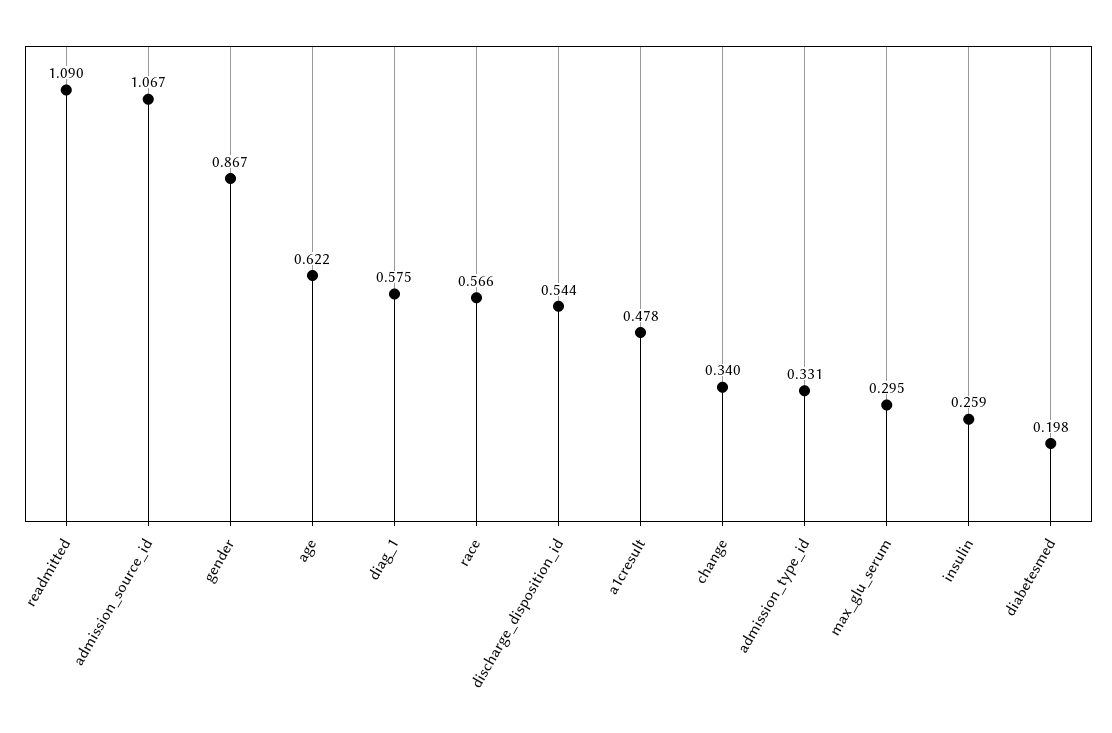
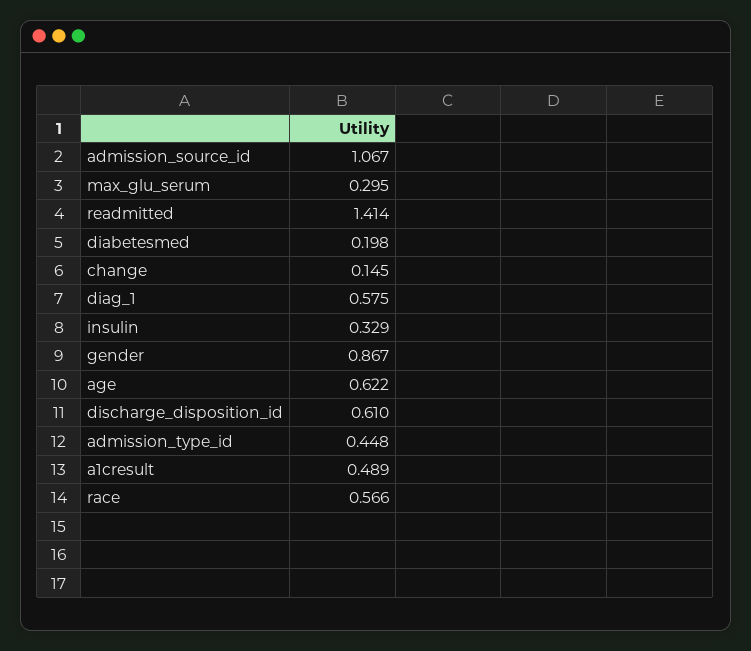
readmitted: 1.09 -> 1.414
discharge_disposition_id: 0.544 -> 0.61
a1cresult: 0.478 -> 0.489
change: 0.34 -> 0.145
admission_type_id: 0.331 -> 0.448
insulin: 0.259 -> 0.329

